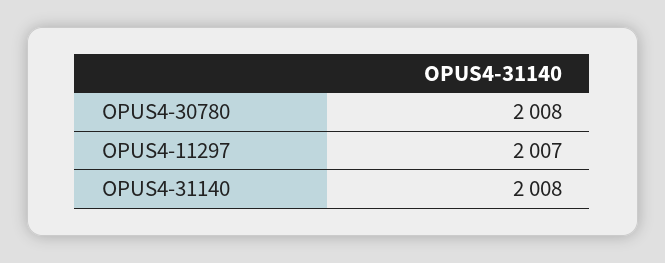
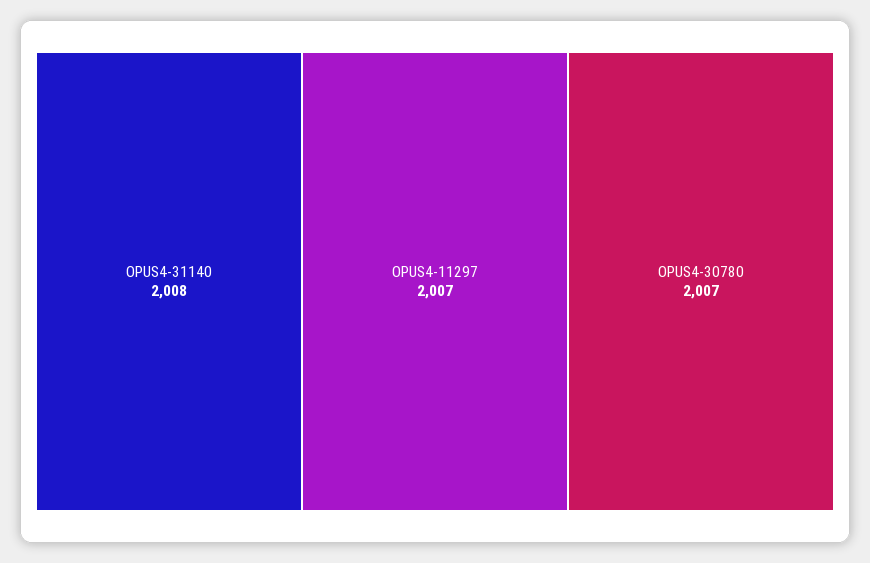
OPUS4-30780: 2008 -> 2007

